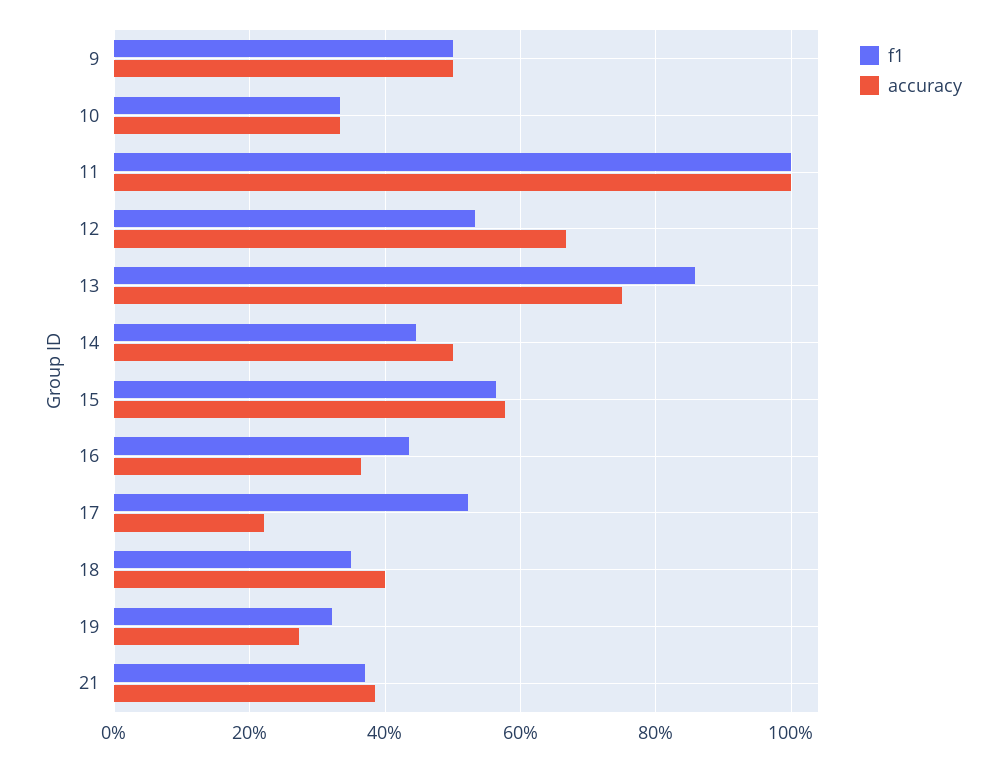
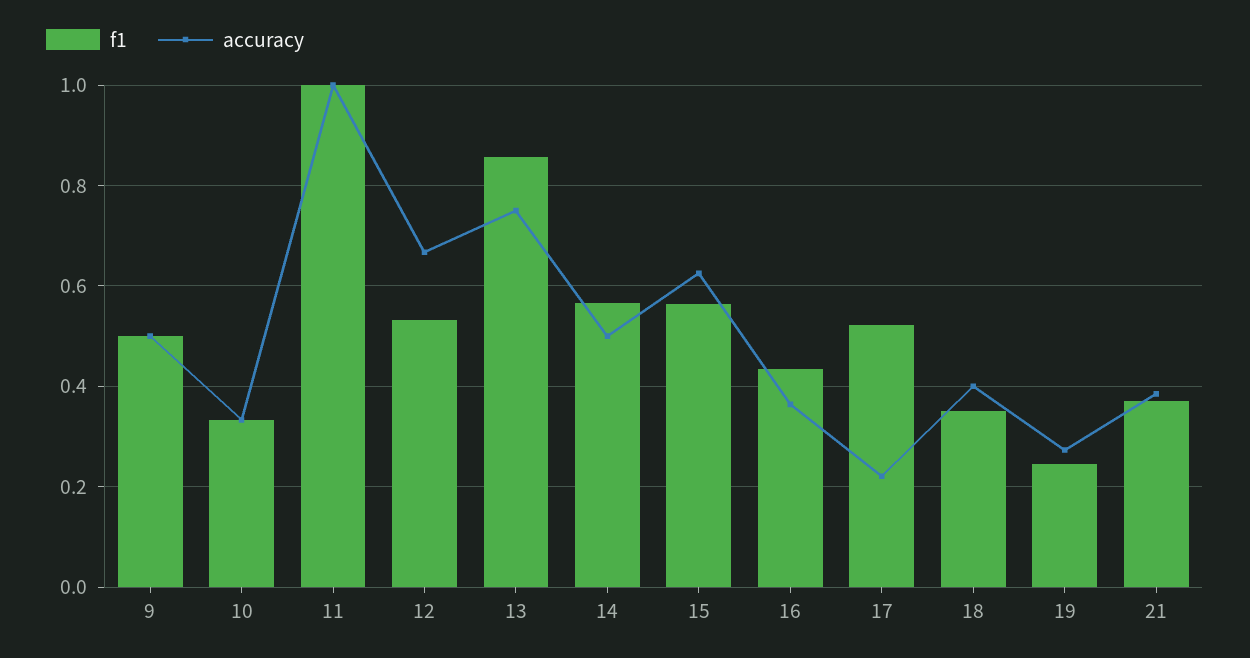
f1, 14: 0.44 -> 0.56
accuracy, 15: 0.58 -> 0.62
f1, 19: 0.32 -> 0.24

